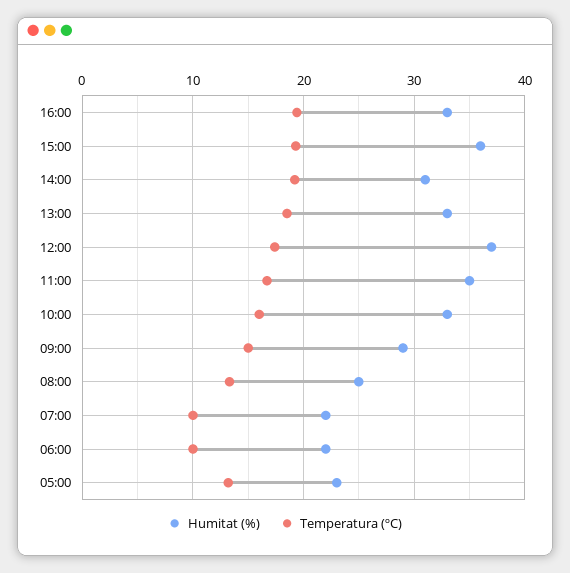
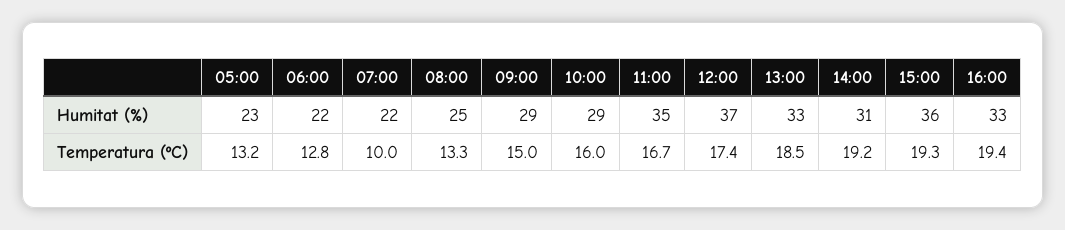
Humitat (%), 10:00: 33 -> 29
Temperatura (ºC), 06:00: 10 -> 12.8

